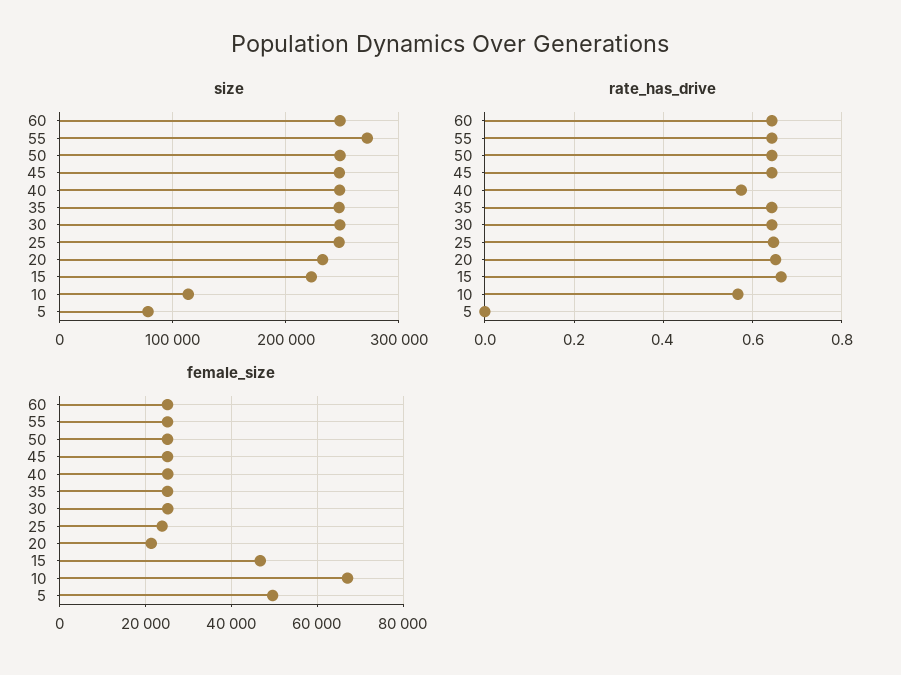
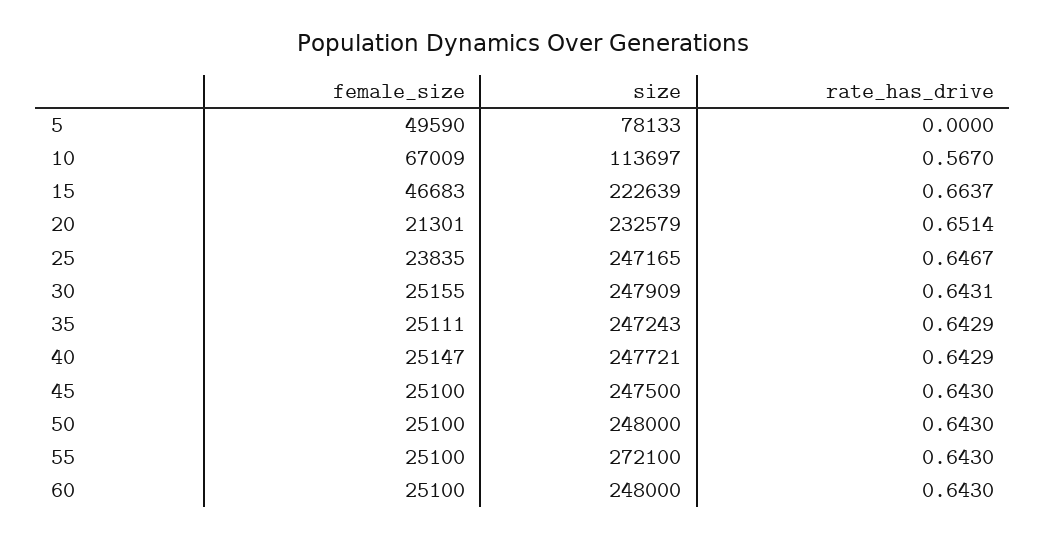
rate_has_drive, 40: 0.58 -> 0.6429

